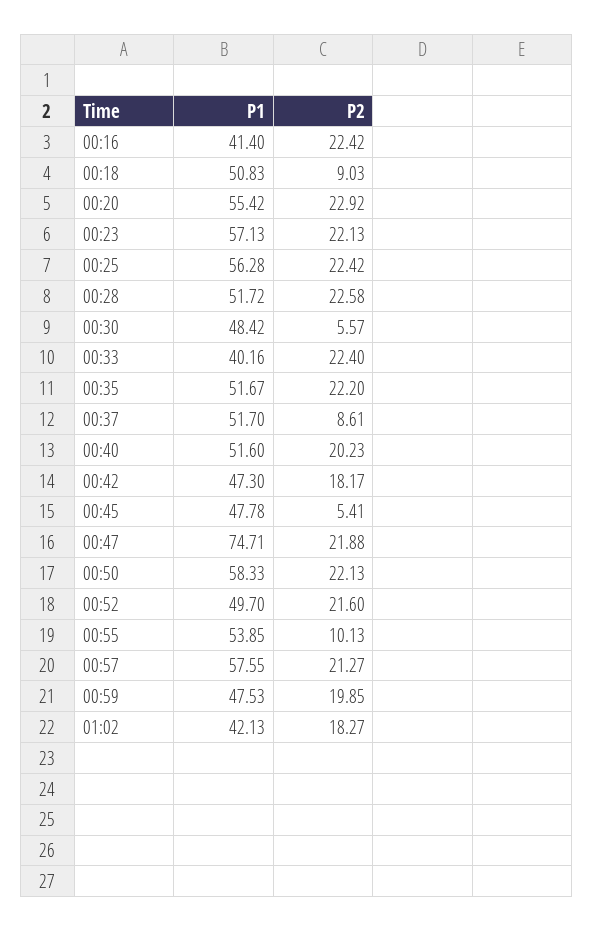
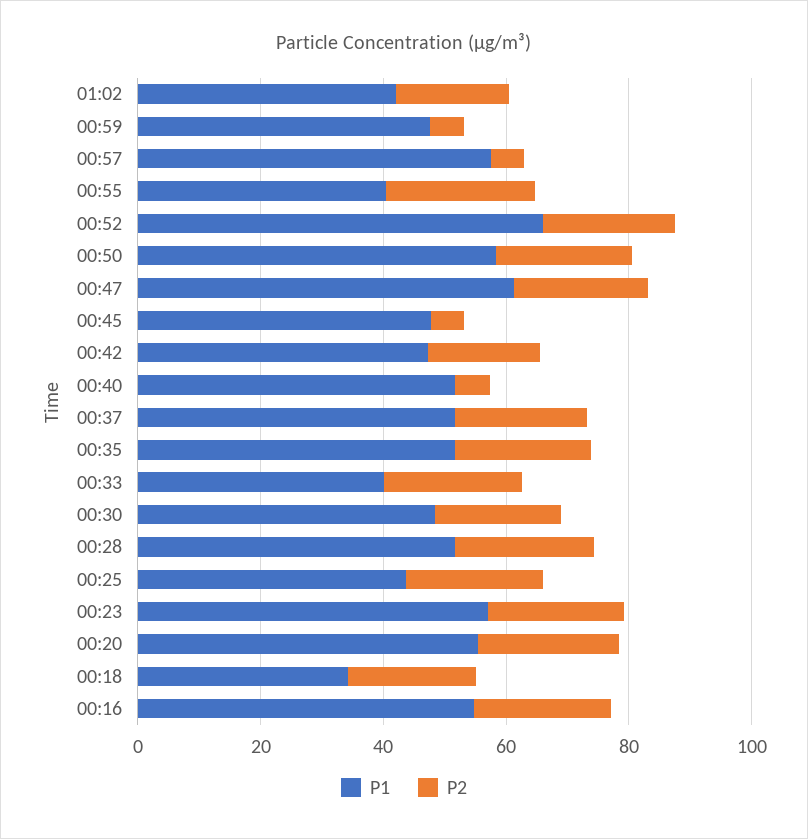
P1, 00:16: 41.4 -> 55
P1, 00:18: 50.83 -> 35
P2, 00:18: 9.03 -> 20
P1, 00:25: 56.28 -> 45
P2, 00:30: 5.57 -> 20
P2, 00:37: 8.61 -> 20
P2, 00:40: 20.23 -> 5
P1, 00:47: 74.71 -> 60
P1, 00:52: 49.7 -> 65
P1, 00:55: 53.85 -> 40
P2, 00:55: 10.13 -> 25
P2, 00:57: 21.27 -> 5
P2, 00:59: 19.85 -> 5

